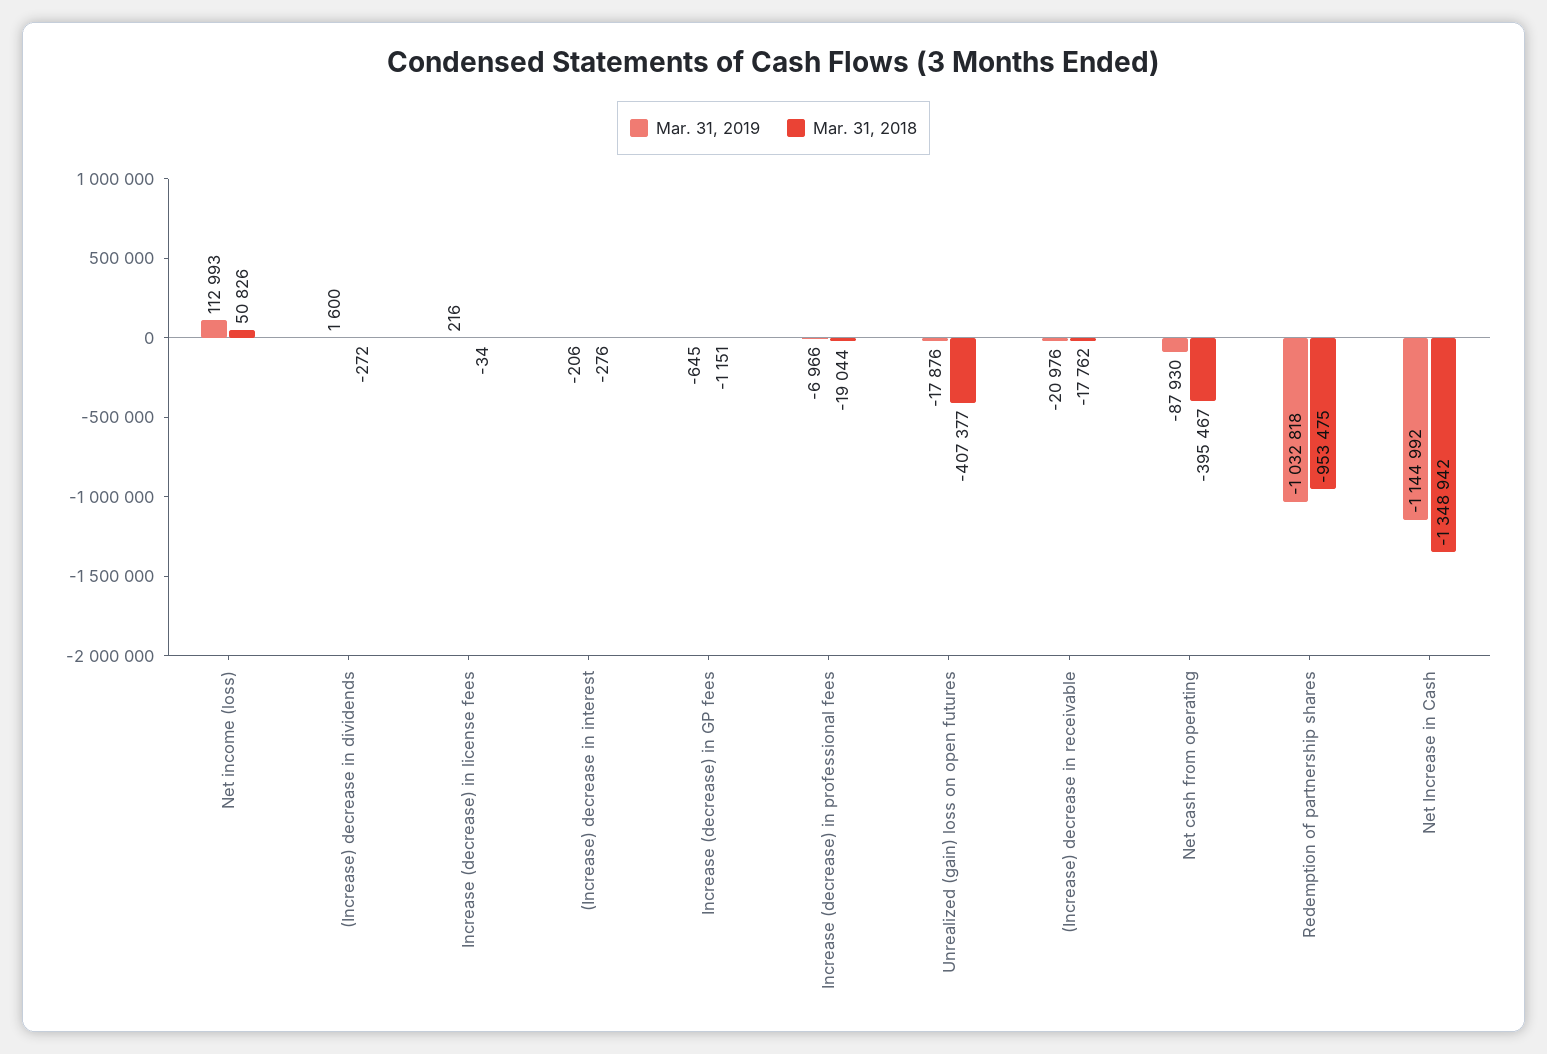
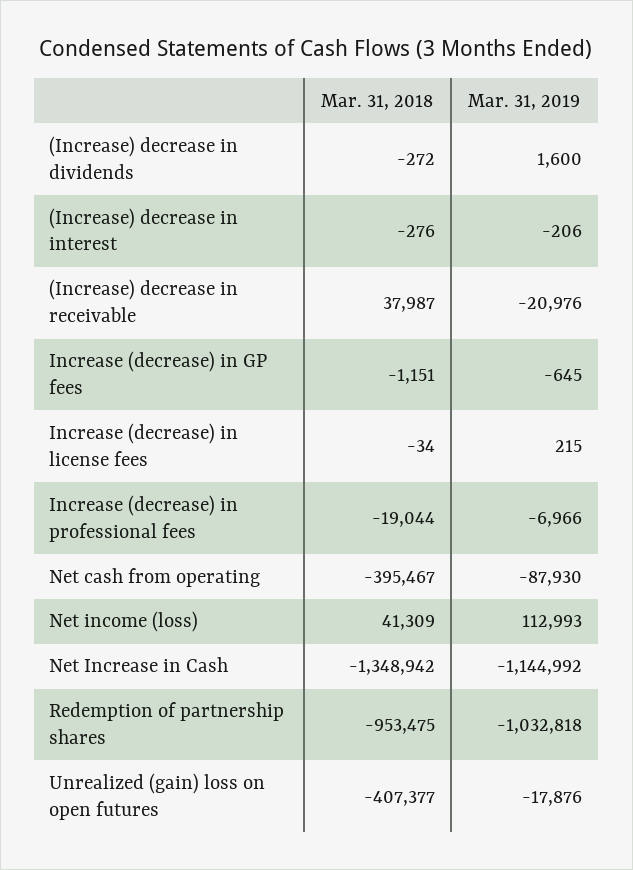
Mar. 31, 2018, Net income (loss): 50826 -> 41309
Mar. 31, 2019, Increase (decrease) in license fees: 216 -> 215
Mar. 31, 2018, (Increase) decrease in receivable: -17762 -> 37987

